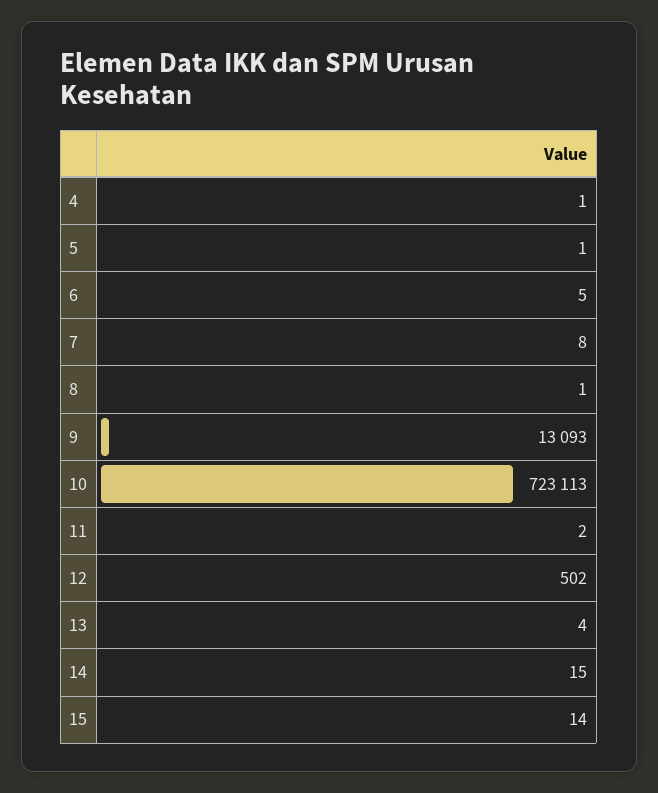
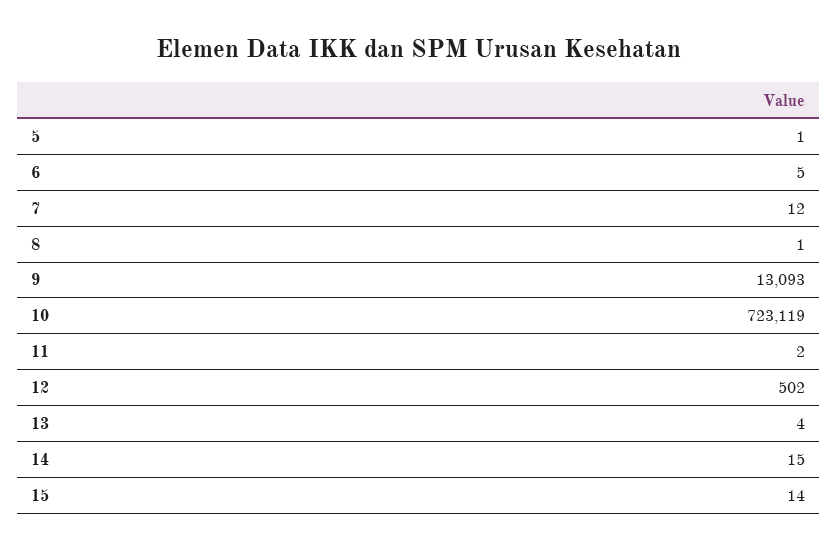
4: 1 -> none
7: 8 -> 12
10: 723113 -> 723119

